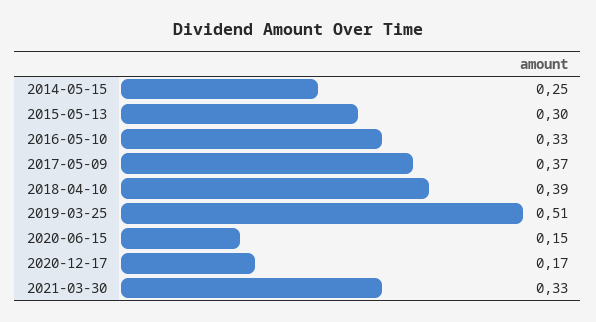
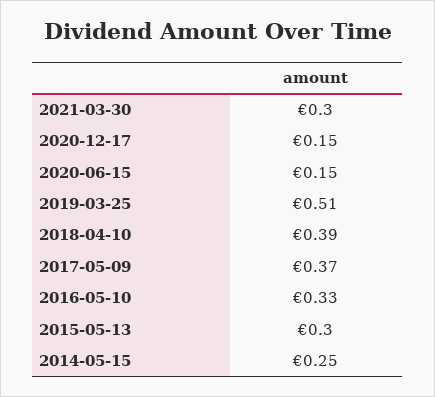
2020-12-17: 0.17 -> 0.15
2021-03-30: 0.33 -> 0.3

